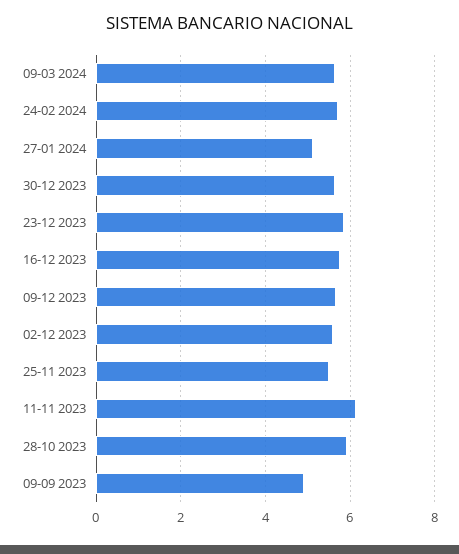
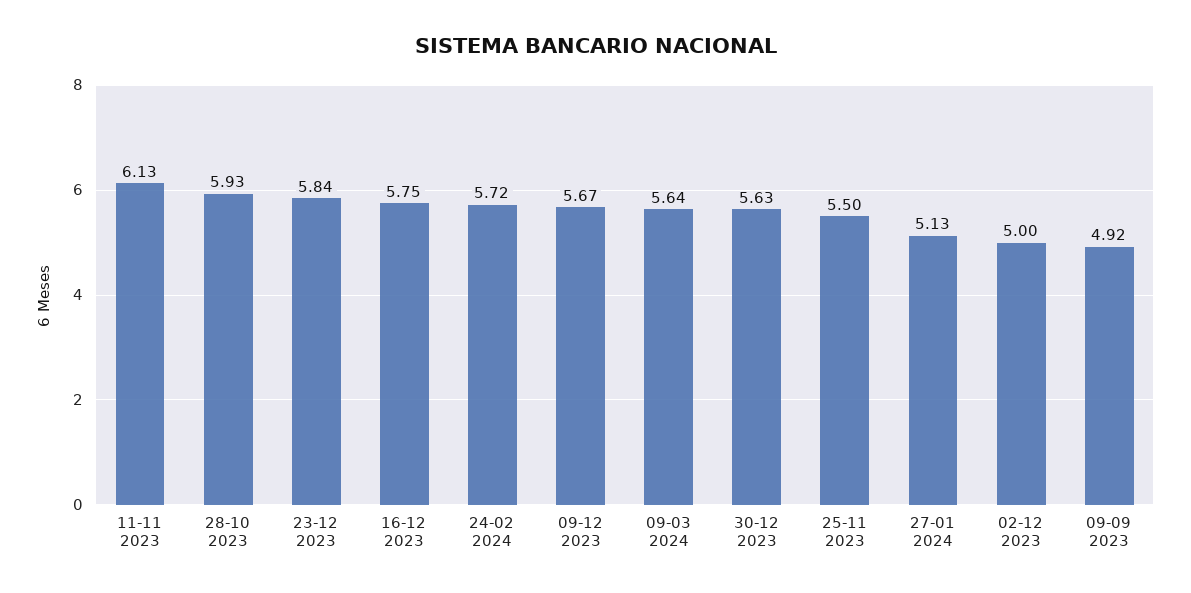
02-12 2023: 5.6 -> 5

